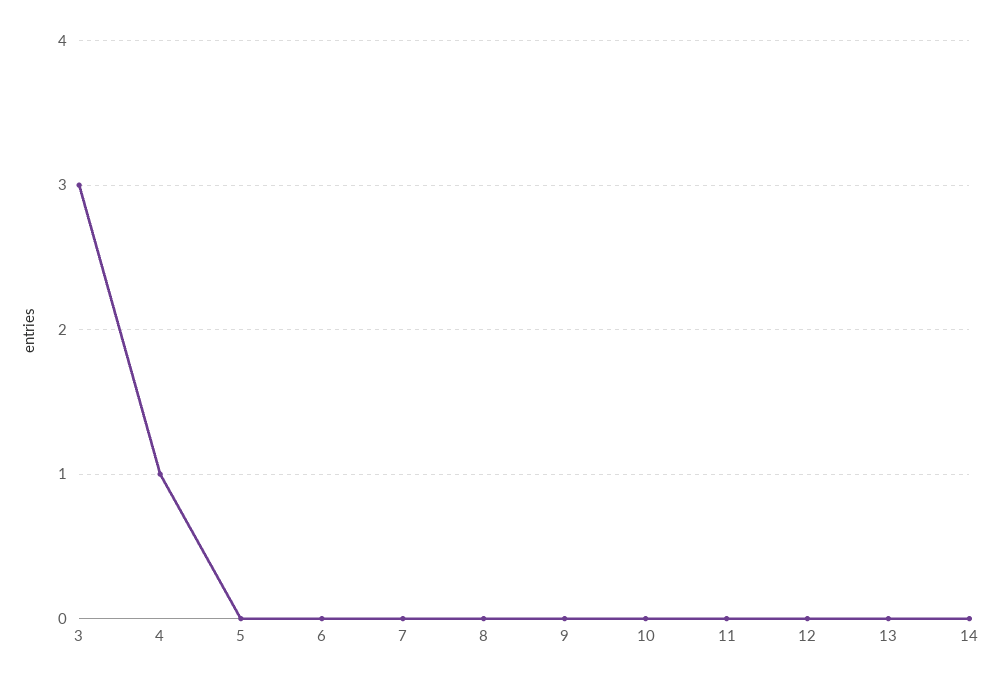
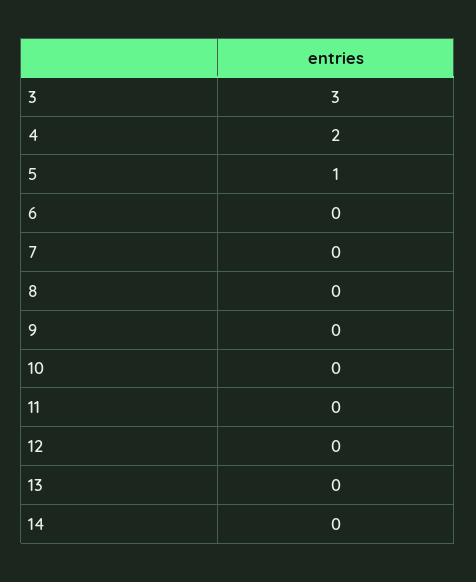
4: 1 -> 2
5: 0 -> 1

